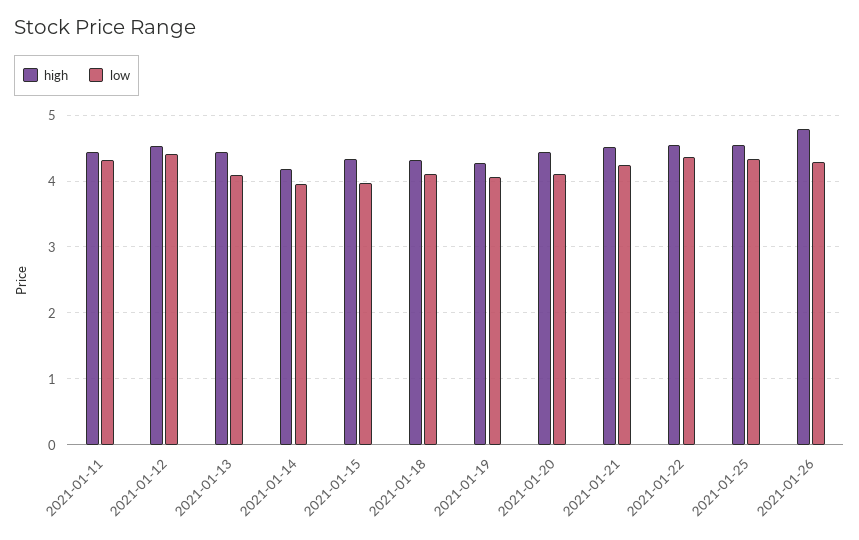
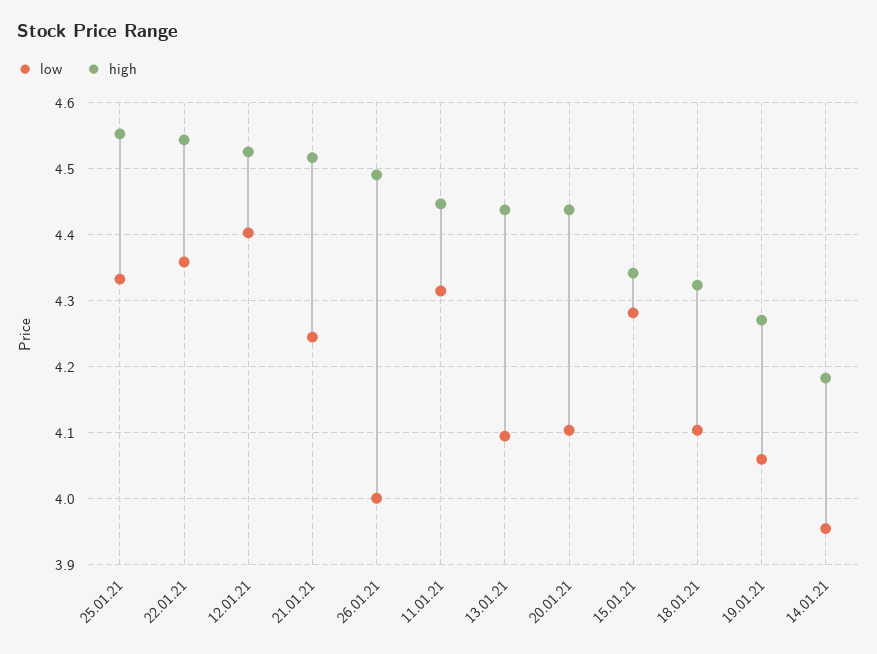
low, 2021-01-15: 4 -> 4.28
high, 2021-01-26: 4.8 -> 4.49
low, 2021-01-26: 4.3 -> 4

